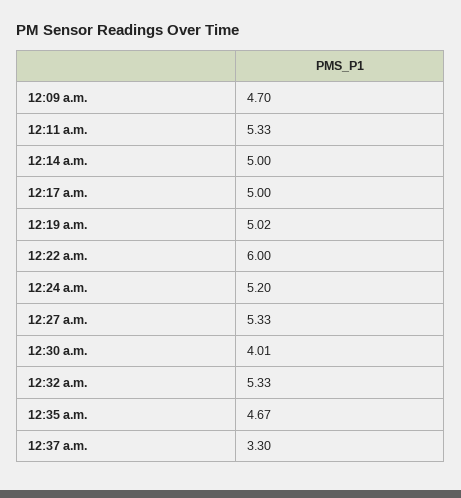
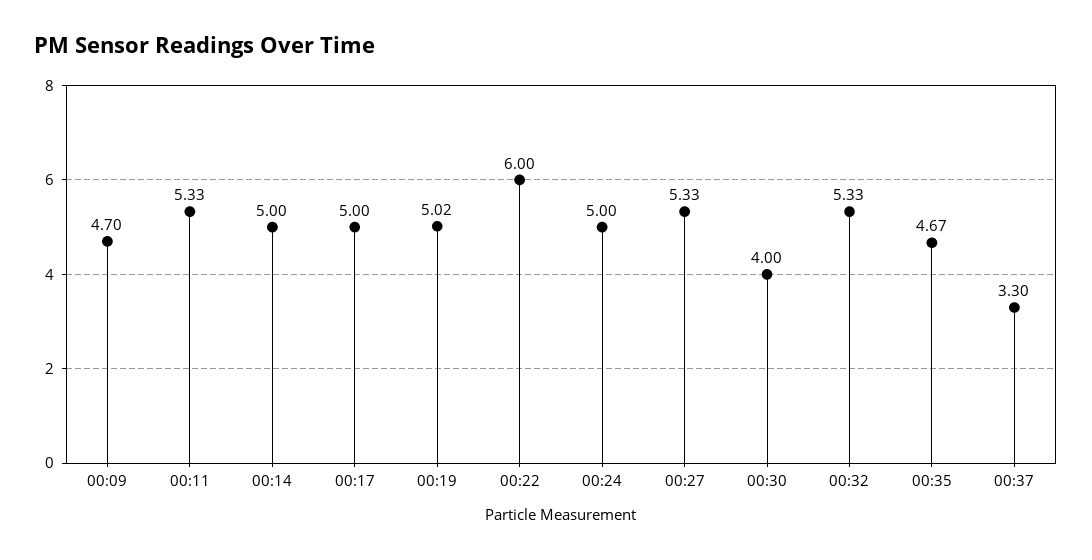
12:24 a.m.: 5.2 -> 5
12:30 a.m.: 4.01 -> 4

